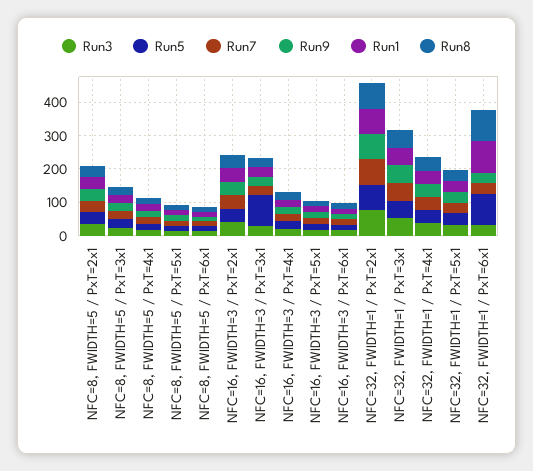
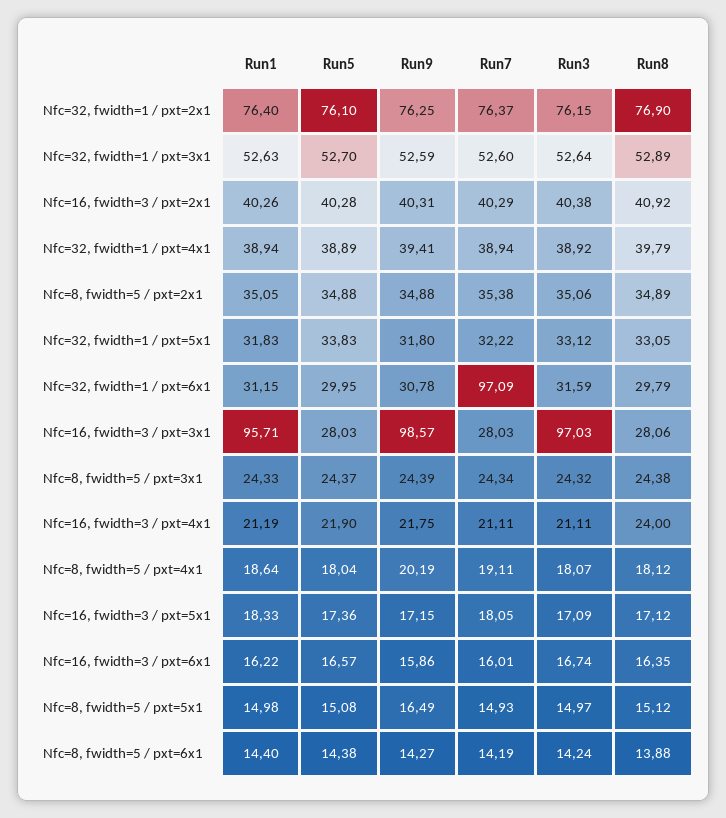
Run3, NFC=16, FWIDTH=3 / PxT=3x1: 25 -> 97.03
Run5, NFC=16, FWIDTH=3 / PxT=3x1: 100 -> 28.03
Run9, NFC=16, FWIDTH=3 / PxT=3x1: 25 -> 98.57
Run1, NFC=16, FWIDTH=3 / PxT=3x1: 25 -> 95.71
Run5, NFC=32, FWIDTH=1 / PxT=6x1: 100 -> 29.95
Run7, NFC=32, FWIDTH=1 / PxT=6x1: 25 -> 97.09
Run1, NFC=32, FWIDTH=1 / PxT=6x1: 100 -> 31.15
Run8, NFC=32, FWIDTH=1 / PxT=6x1: 100 -> 29.79

